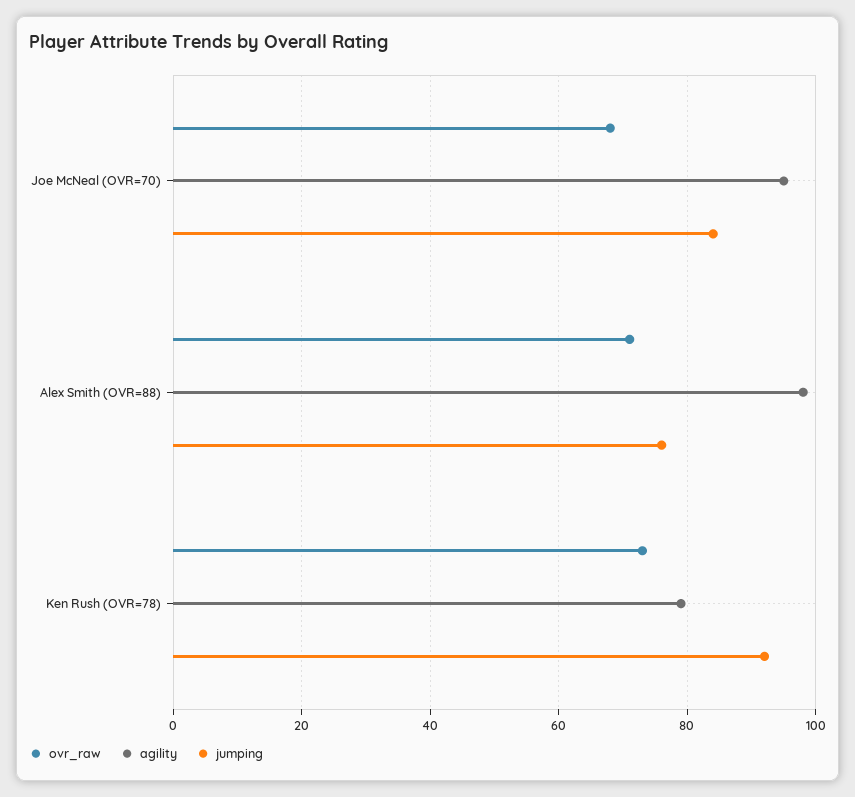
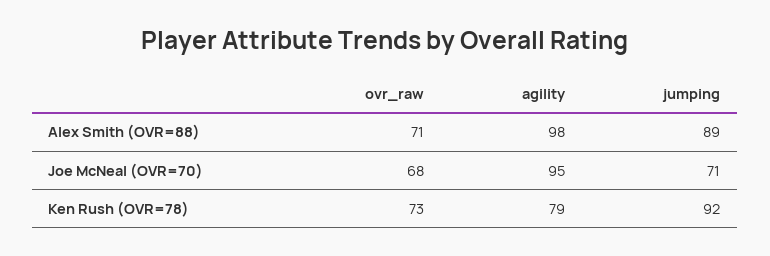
jumping, Joe McNeal (OVR=70): 85 -> 71
jumping, Alex Smith (OVR=88): 75 -> 89

